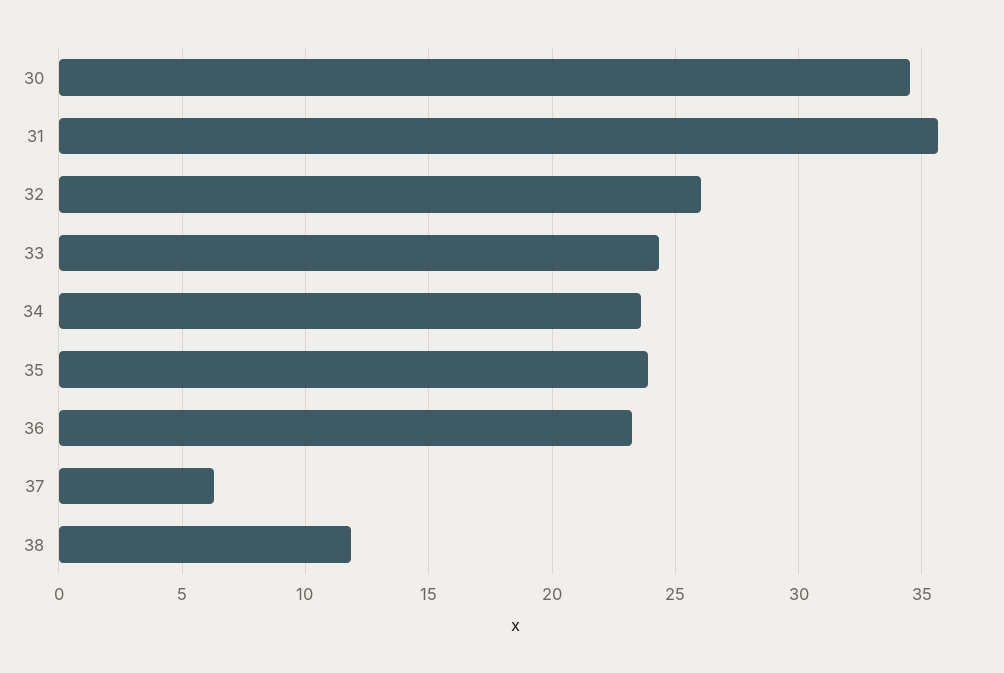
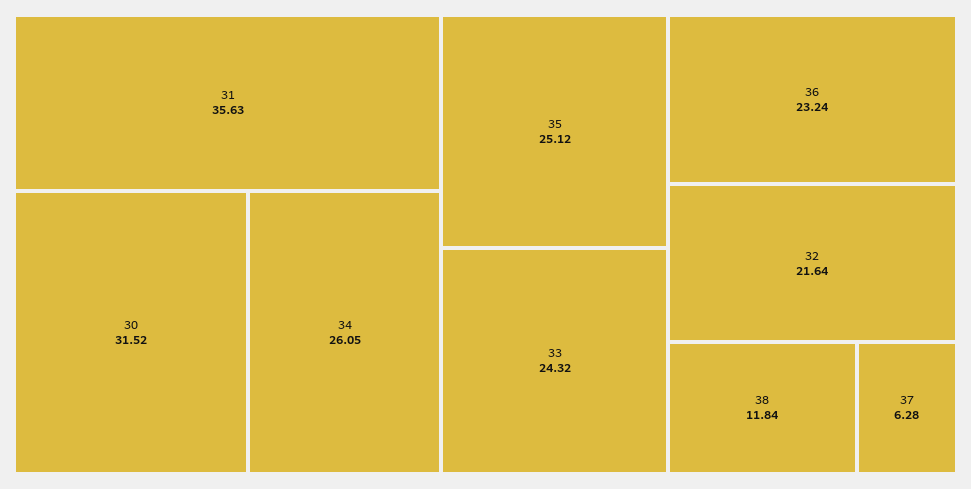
30: 34.5 -> 31.52
32: 26 -> 21.64
34: 23.5 -> 26.05
35: 24 -> 25.12

